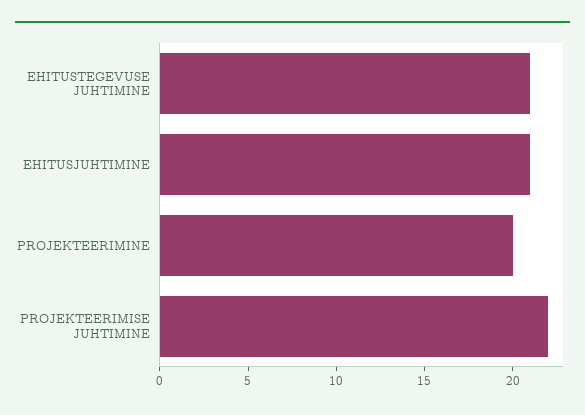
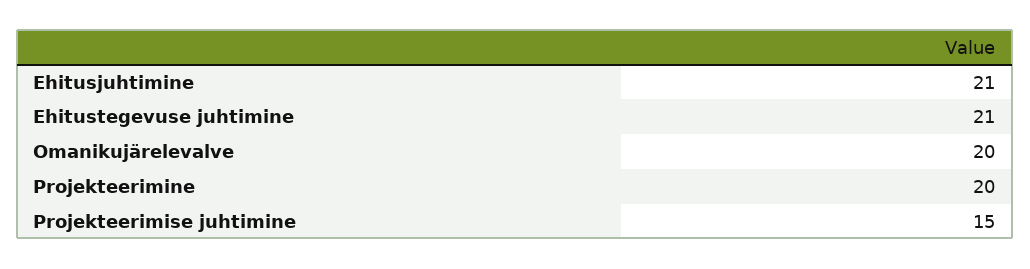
PROJEKTEERIMISE JUHTIMINE: 22 -> 15
Omanikujärelevalve: none -> 20

